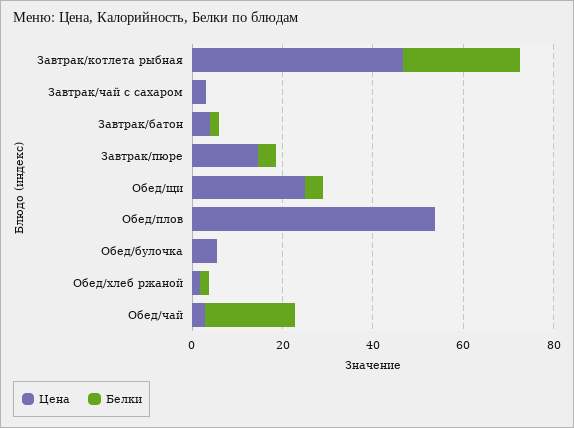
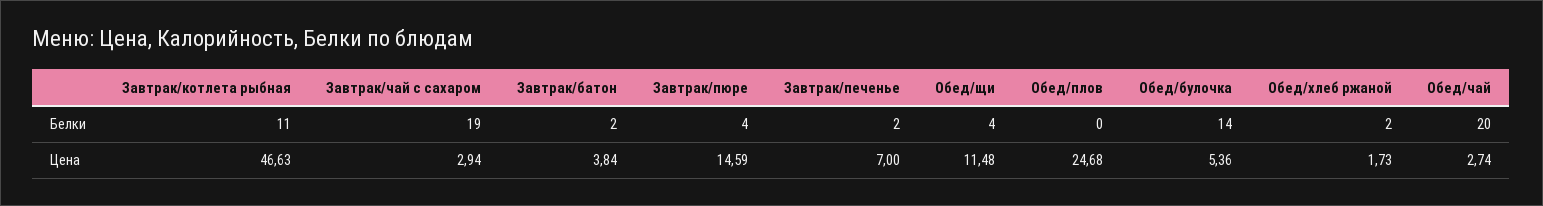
Белки, Завтрак/котлета рыбная: 25 -> 11
Белки, Завтрак/чай с сахаром: 0 -> 19
Цена, Обед/щи: 25 -> 11.48
Цена, Обед/плов: 55 -> 24.68
Белки, Обед/булочка: 0 -> 14
Белки, Завтрак/печенье: none -> 2
Цена, Завтрак/печенье: none -> 7

